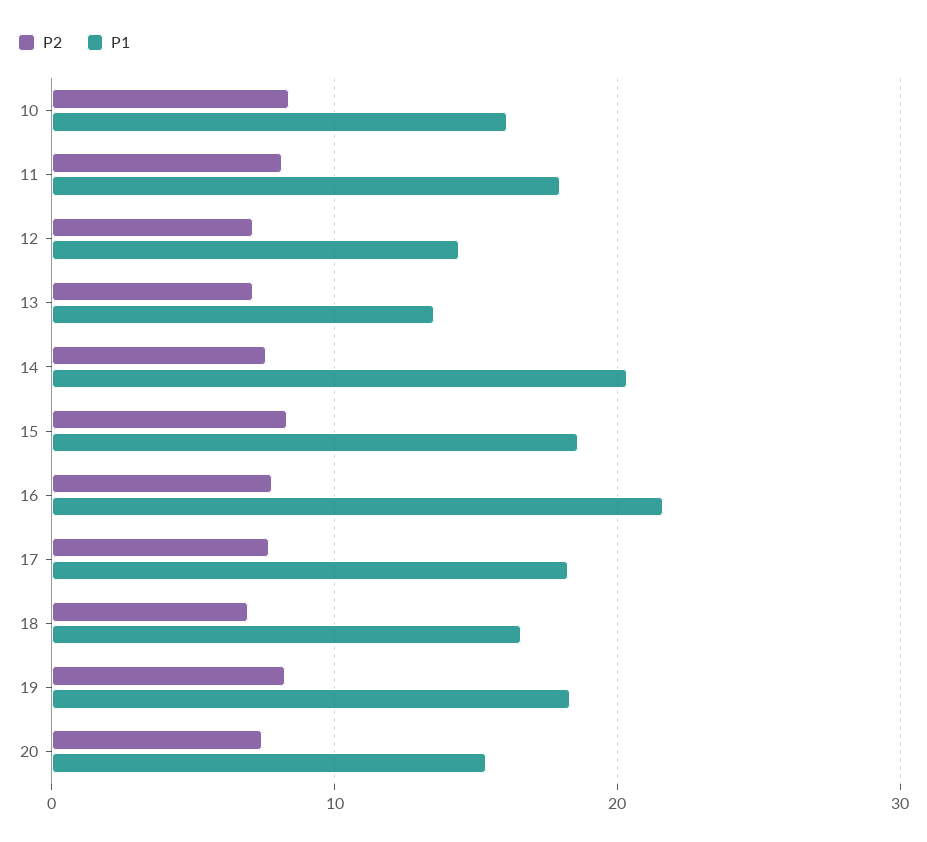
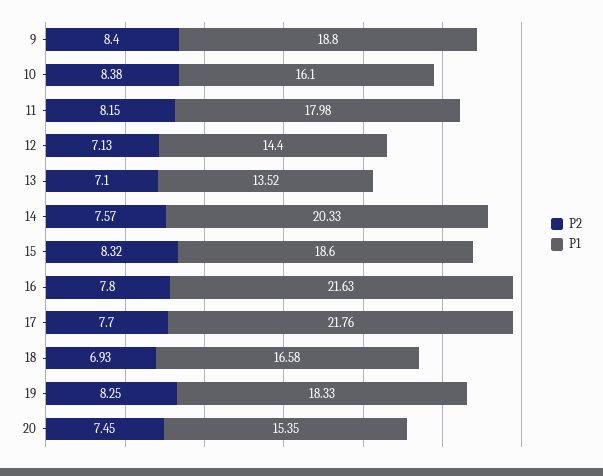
P1, 17: 18 -> 21.76
P2, 9: none -> 8.4
P1, 9: none -> 18.8

